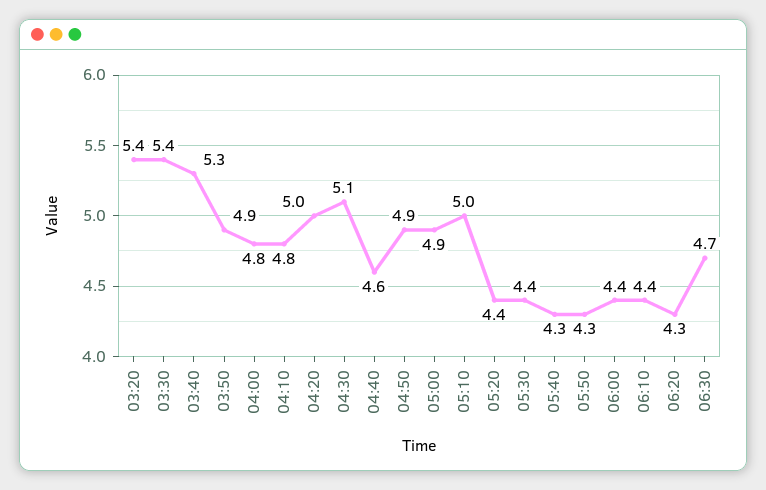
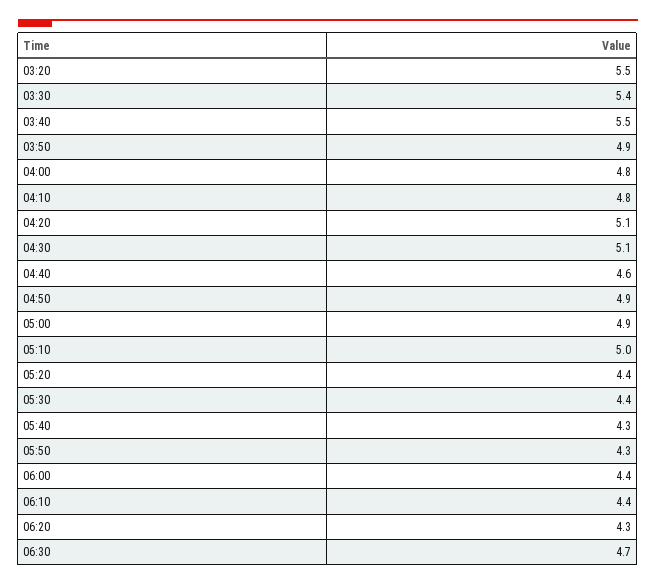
03:20: 5.4 -> 5.5
03:40: 5.3 -> 5.5
04:20: 5 -> 5.1

